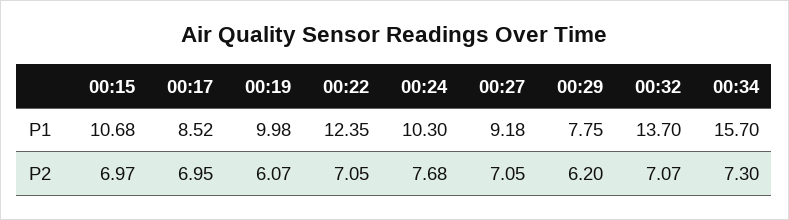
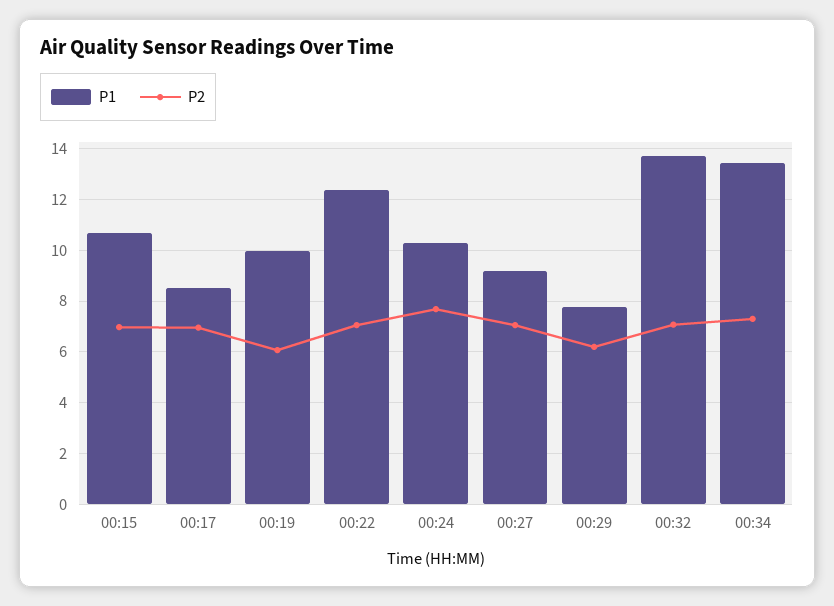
P1, 00:34: 15.7 -> 13.5

